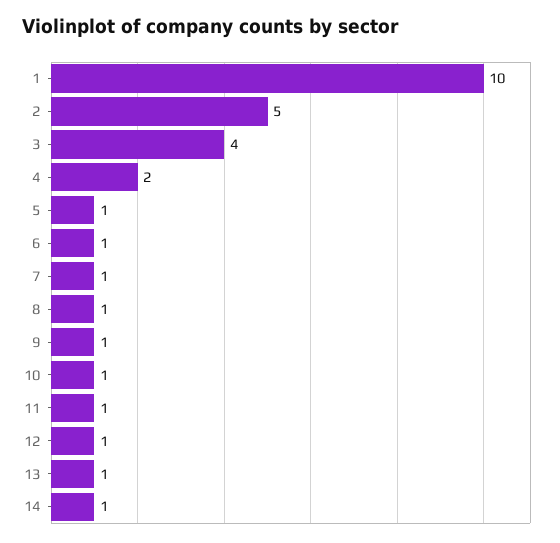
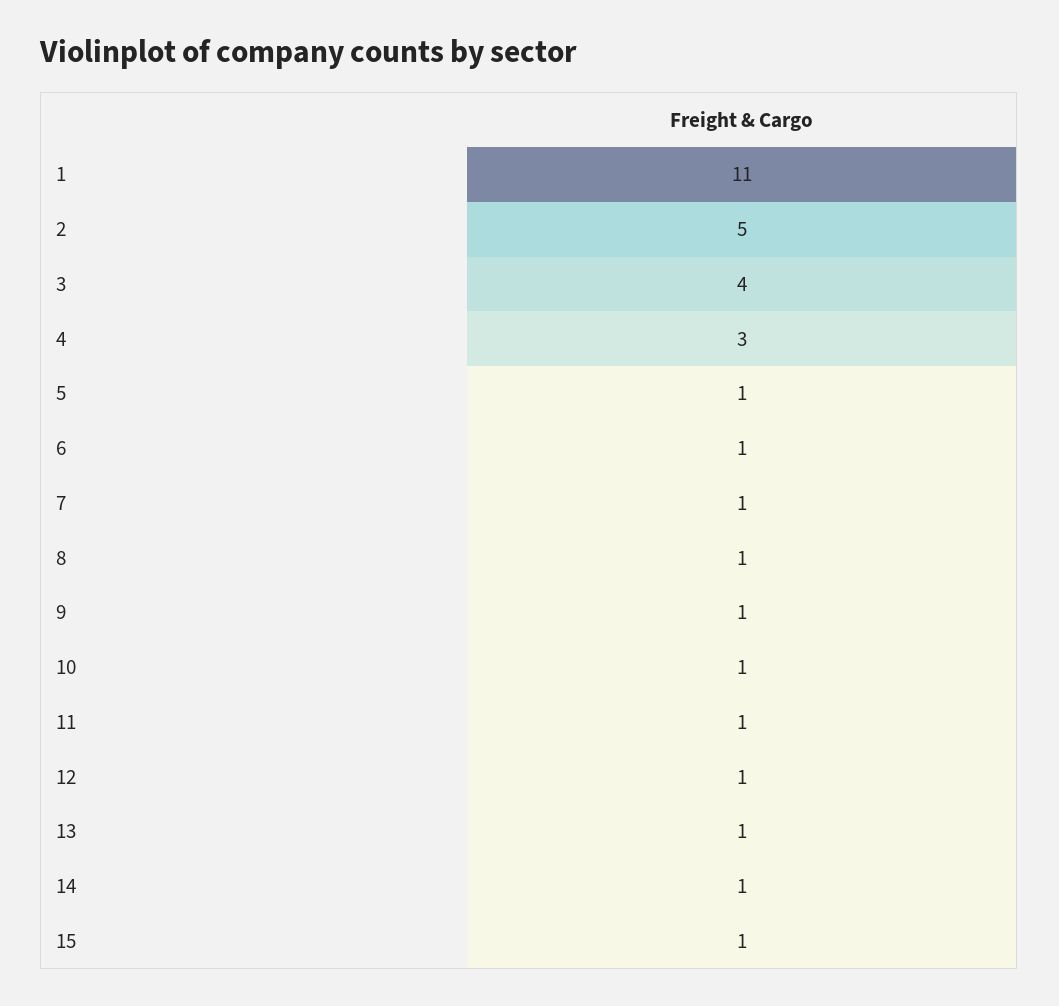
1: 10 -> 11
4: 2 -> 3
15: none -> 1

